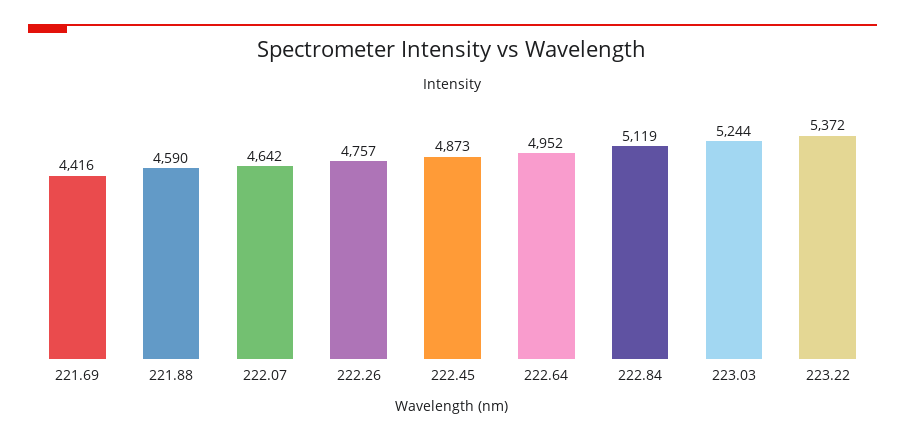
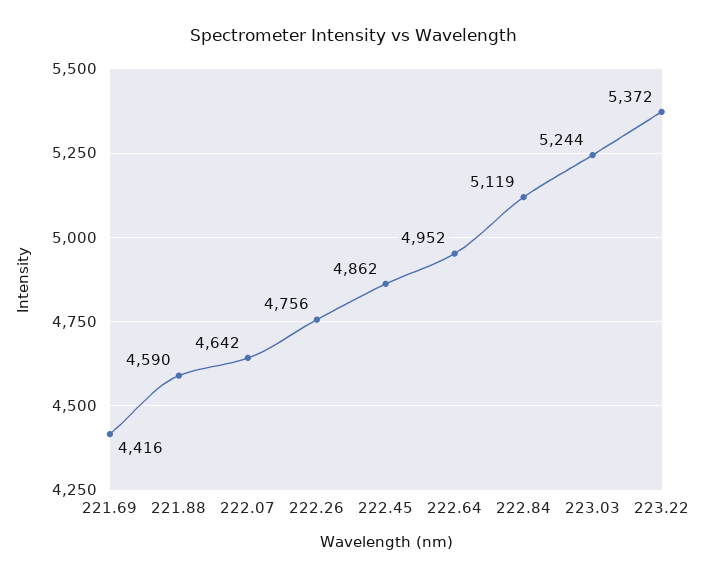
222.26: 4757 -> 4756
222.45: 4873 -> 4862

